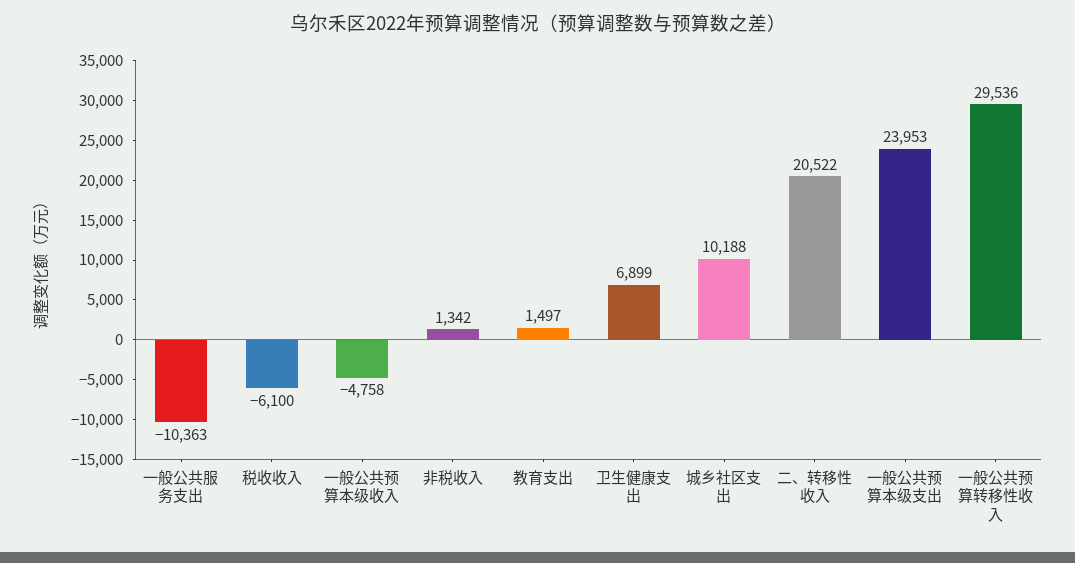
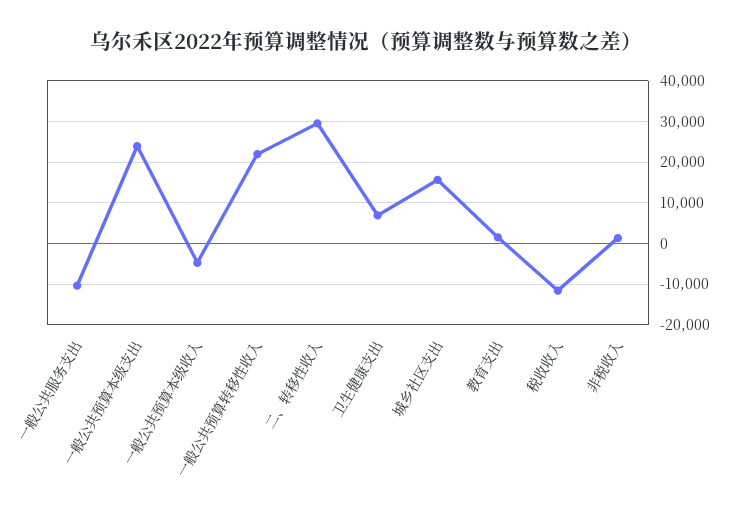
税收收入: -6100 -> -12000
城乡社区支出: 10188 -> 16000
二、转移性收入: 20522 -> 30000
一般公共预算转移性收入: 29536 -> 22000

